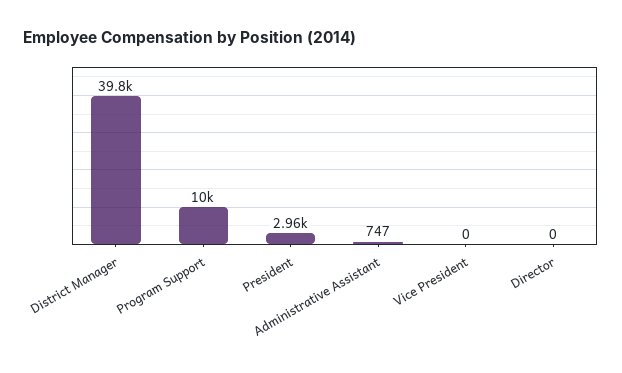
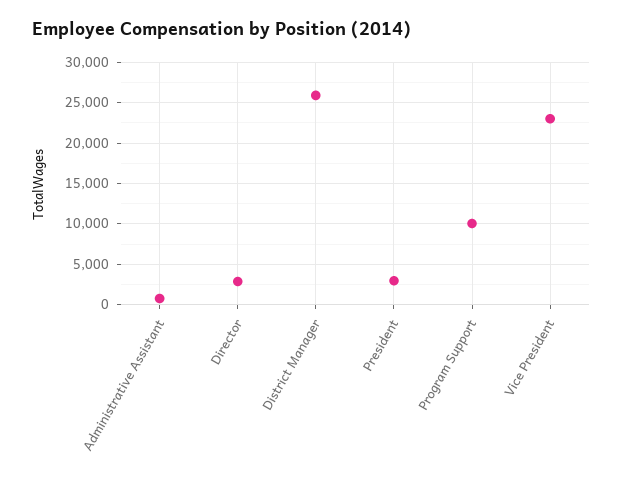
District Manager: 39800 -> 26000
Vice President: 0 -> 23000
Director: 0 -> 3000

